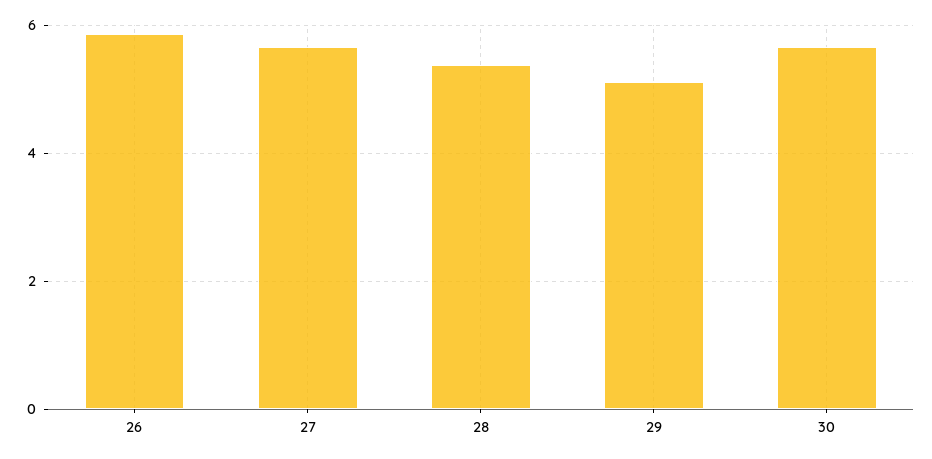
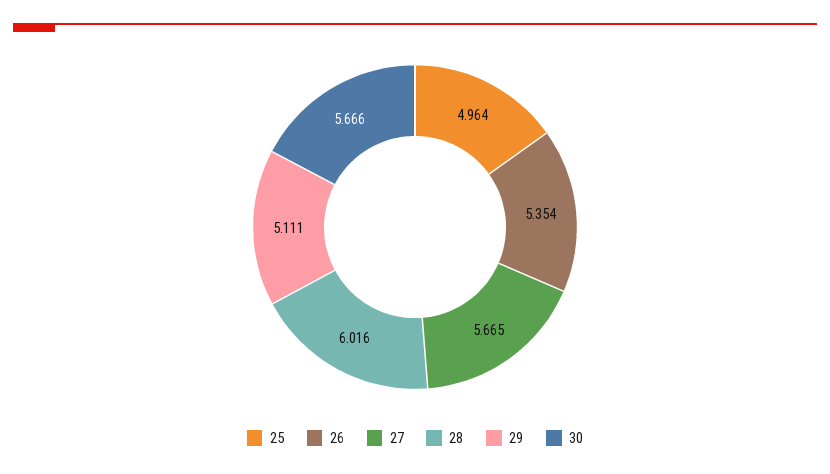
26: 5.8 -> 5.354
28: 5.4 -> 6.016
25: none -> 4.964

